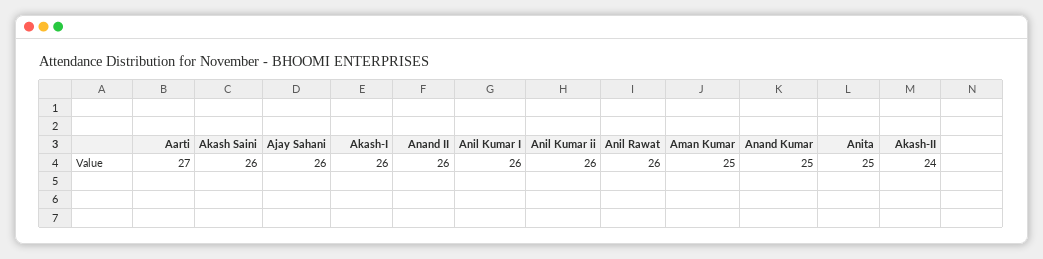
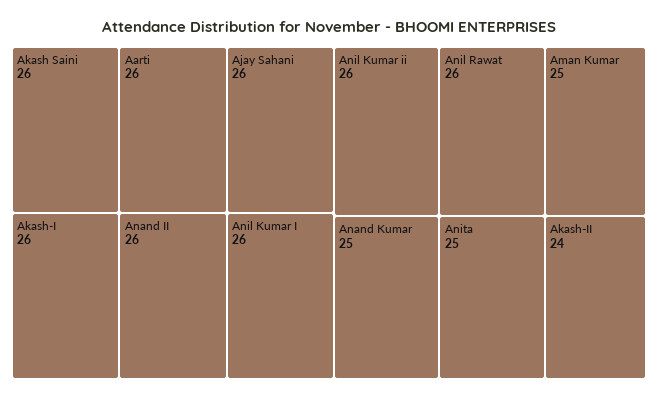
Aarti: 27 -> 26

